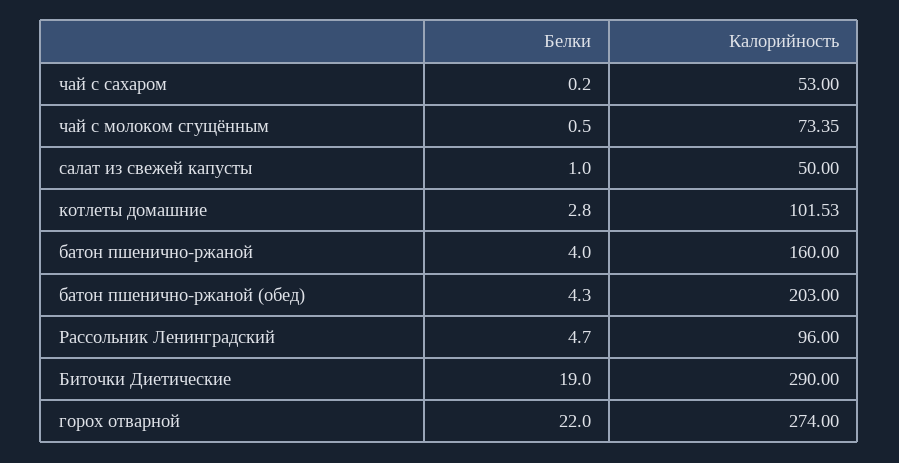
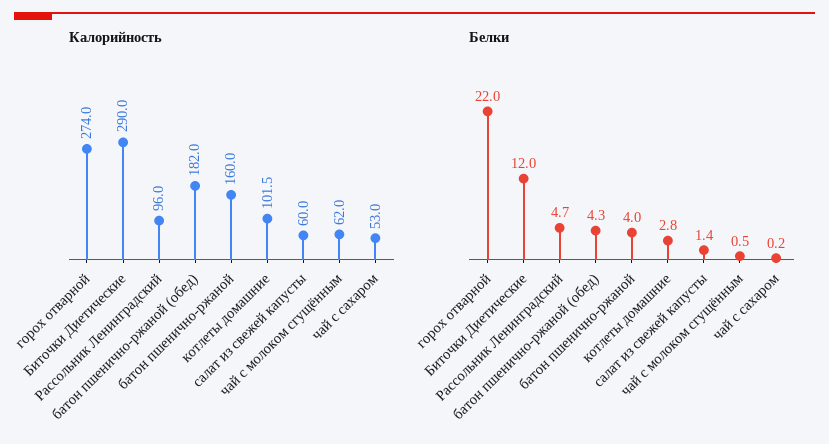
Калорийность, чай с молоком сгущённым: 73.35 -> 62
Белки, салат из свежей капусты: 1 -> 1.4
Калорийность, салат из свежей капусты: 50 -> 60
Калорийность, батон пшенично-ржаной (обед): 203 -> 182
Белки, Биточки Диетические: 19 -> 12

